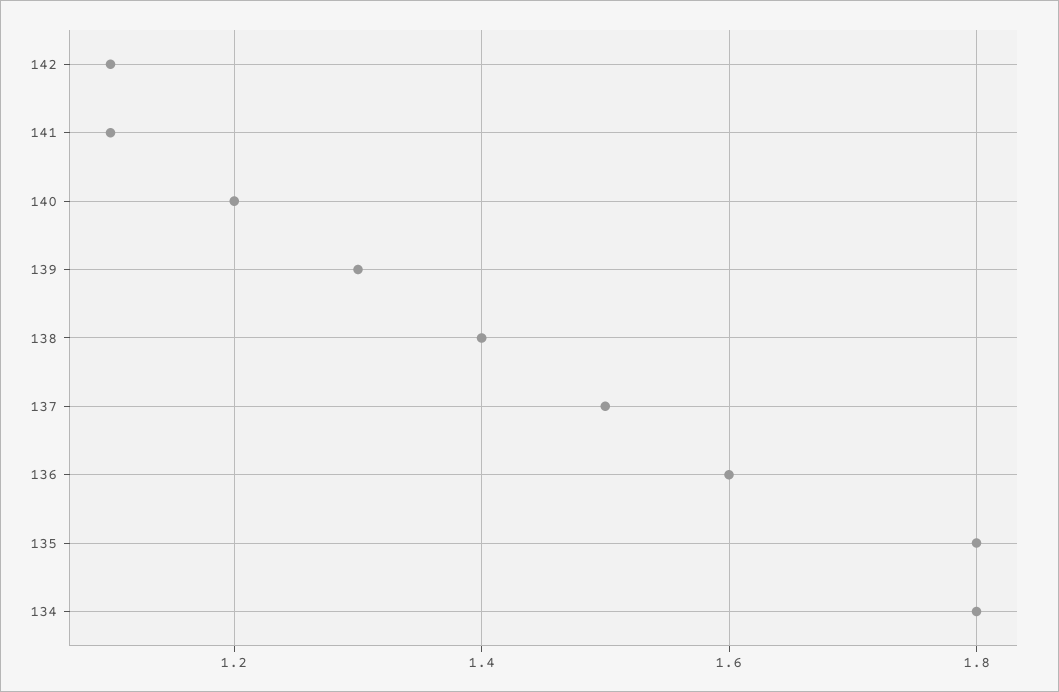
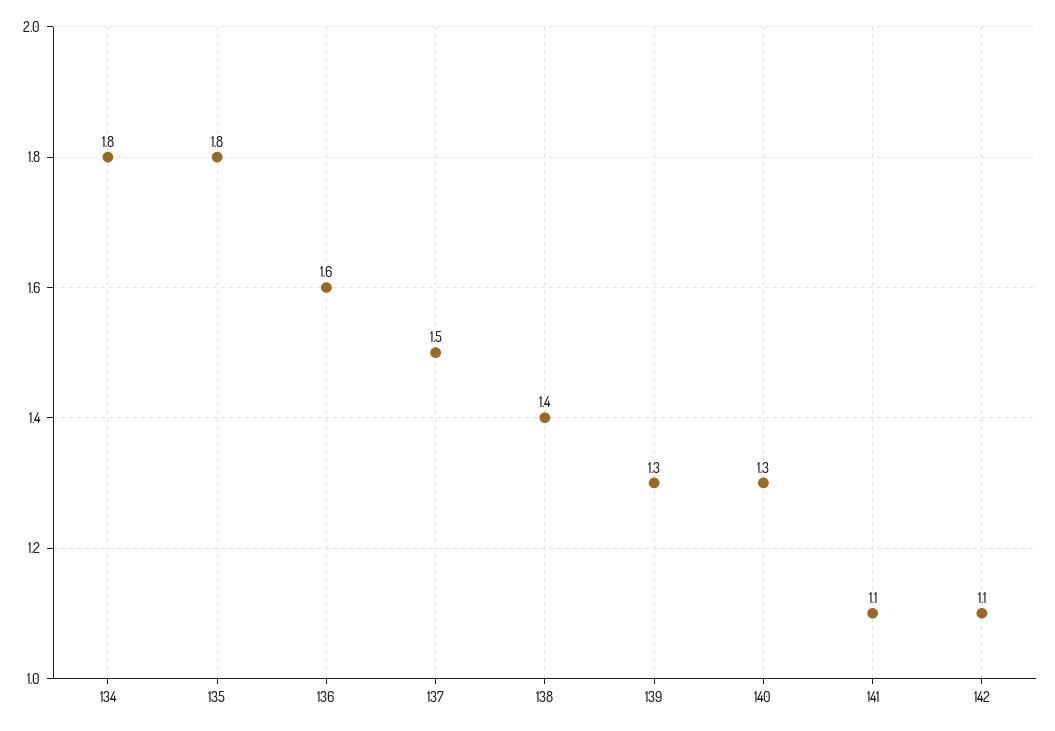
140: 1.2 -> 1.3

